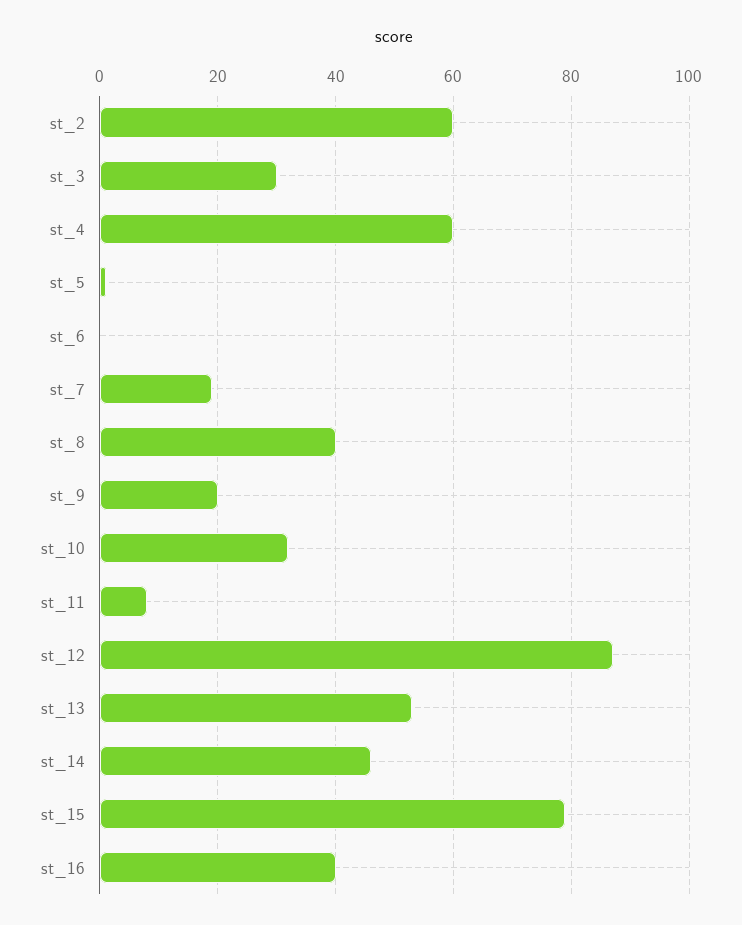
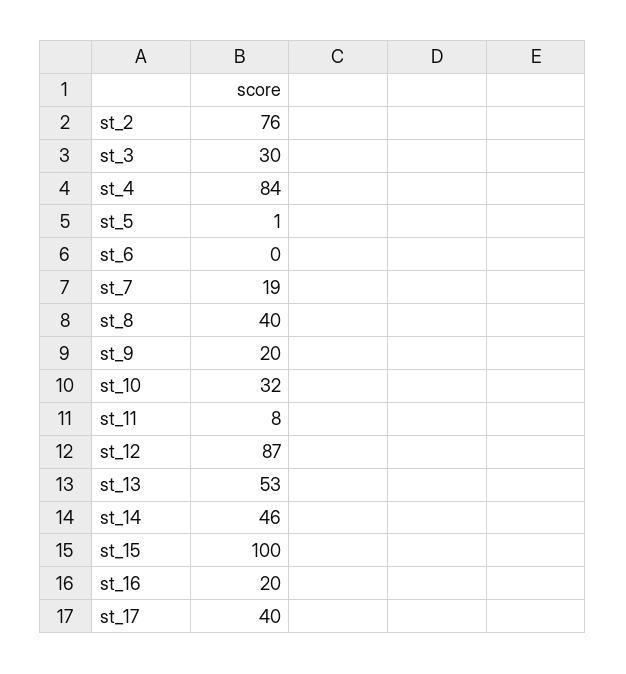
st_2: 60 -> 76
st_4: 60 -> 84
st_15: 80 -> 100
st_16: 40 -> 20
st_17: none -> 40

